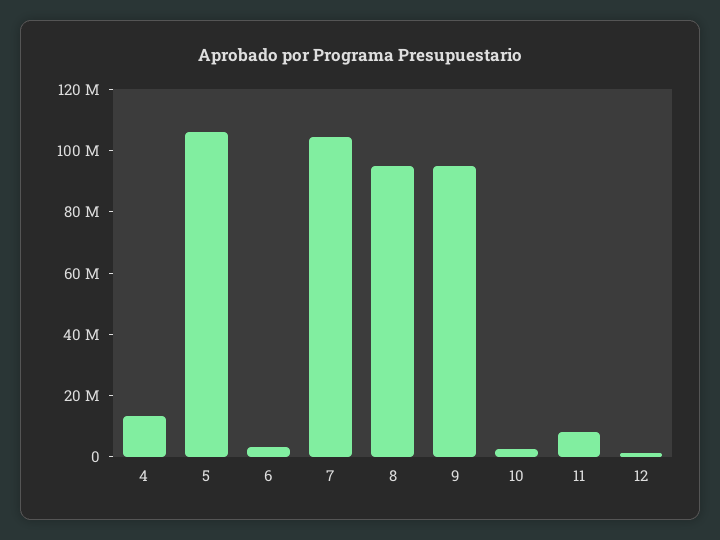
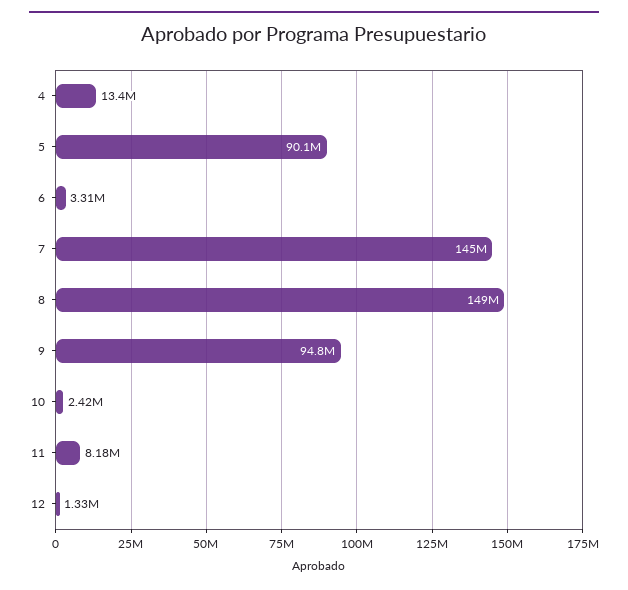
5: 105000000 -> 90100000
7: 105000000 -> 145000000
8: 95000000 -> 149000000

